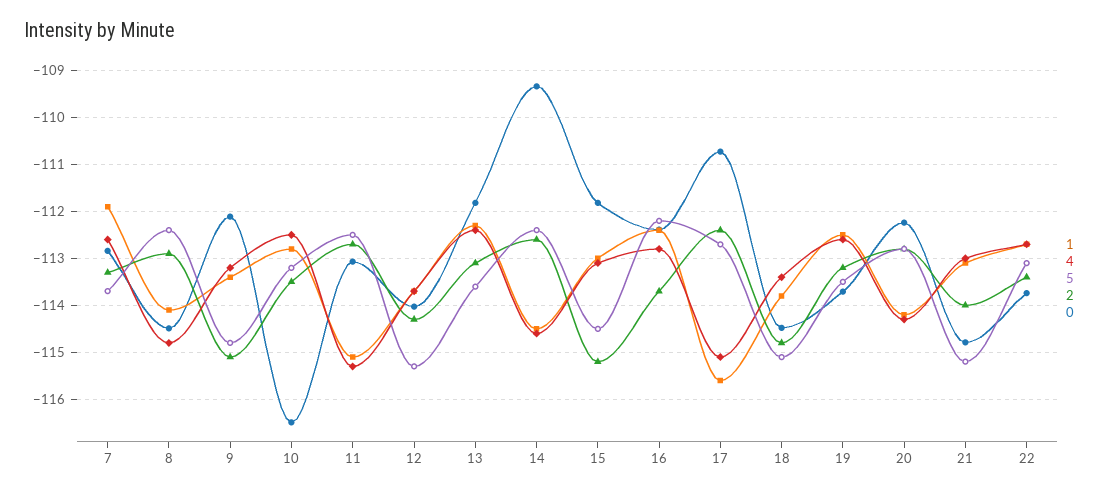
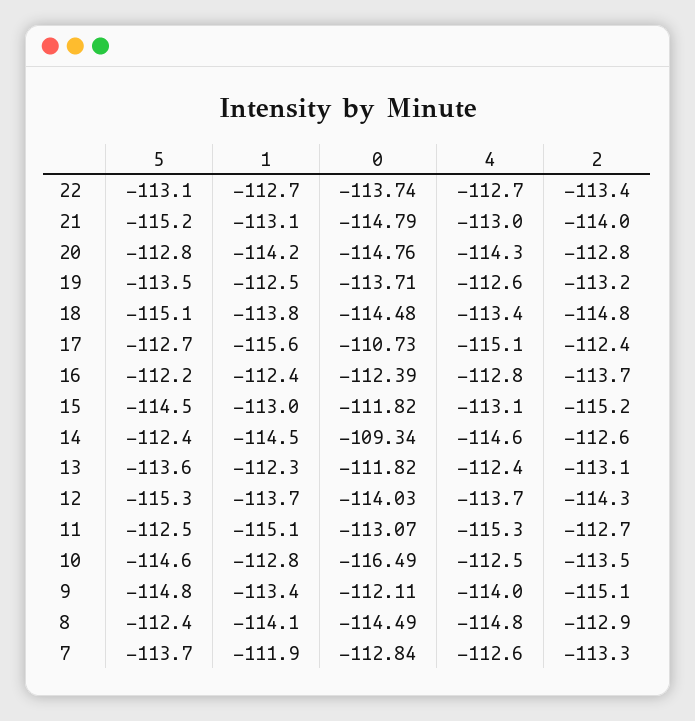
4, 9: -113.2 -> -114
5, 10: -113.2 -> -114.6
0, 20: -112.2 -> -114.76

